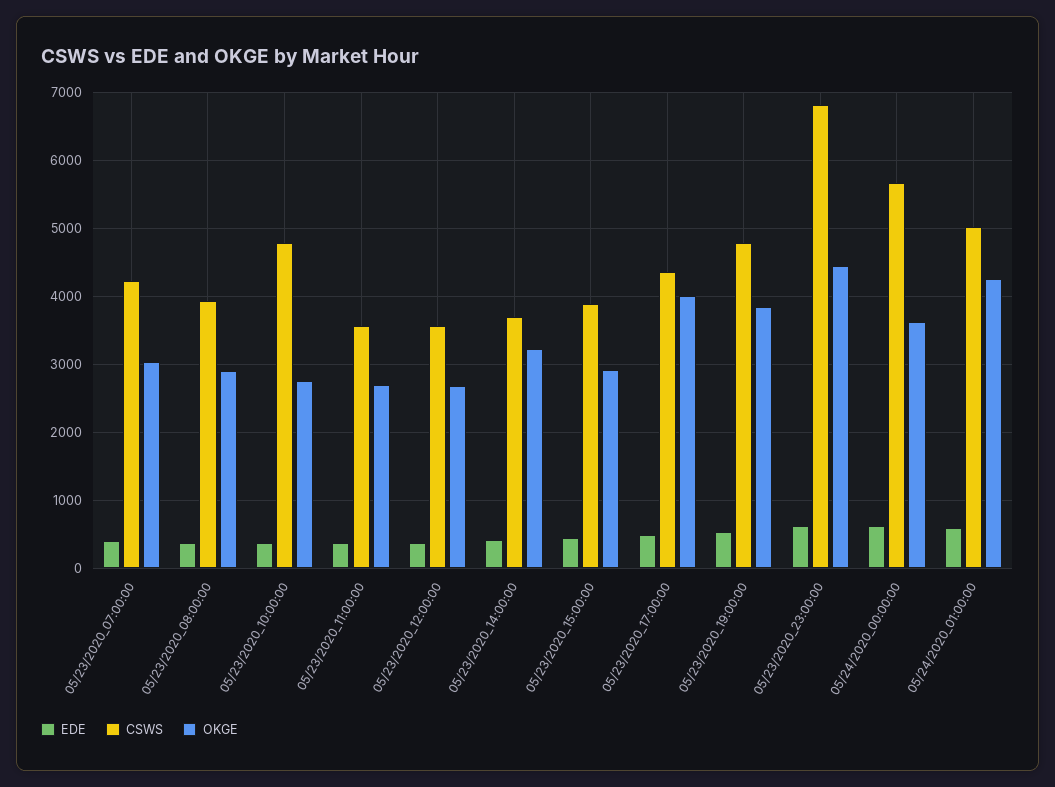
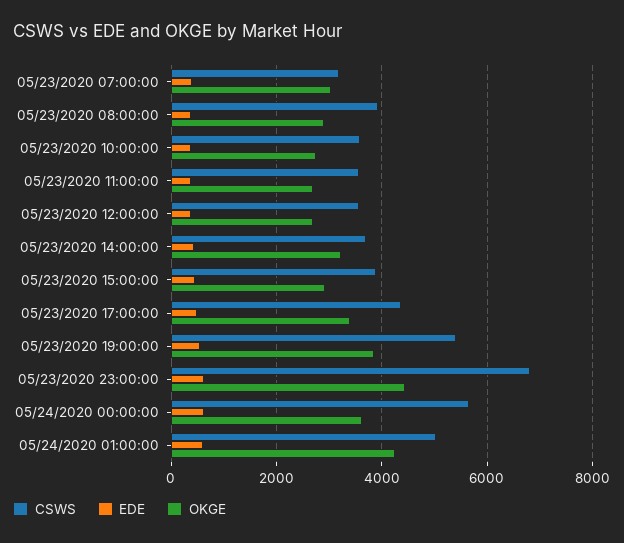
CSWS, 05/23/2020_07:00:00: 4200 -> 3200
CSWS, 05/23/2020_10:00:00: 4800 -> 3600
OKGE, 05/23/2020_17:00:00: 4000 -> 3400
CSWS, 05/23/2020_19:00:00: 4800 -> 5400

